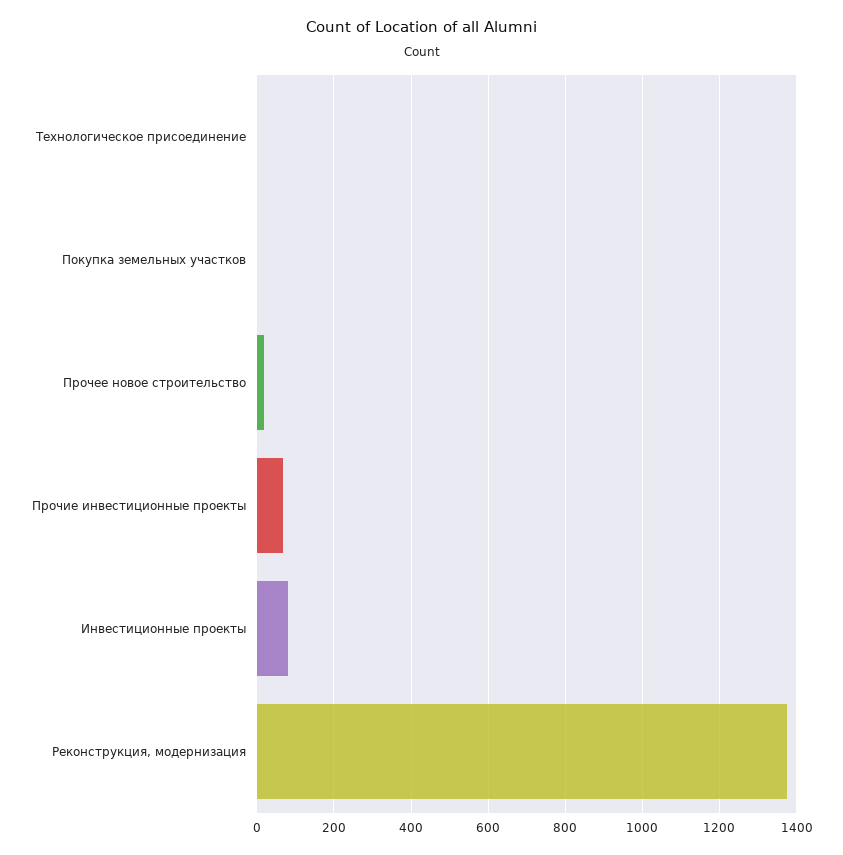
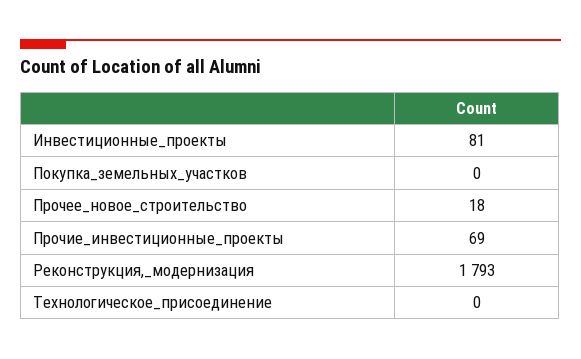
Реконструкция, модернизация: 1380 -> 1793

